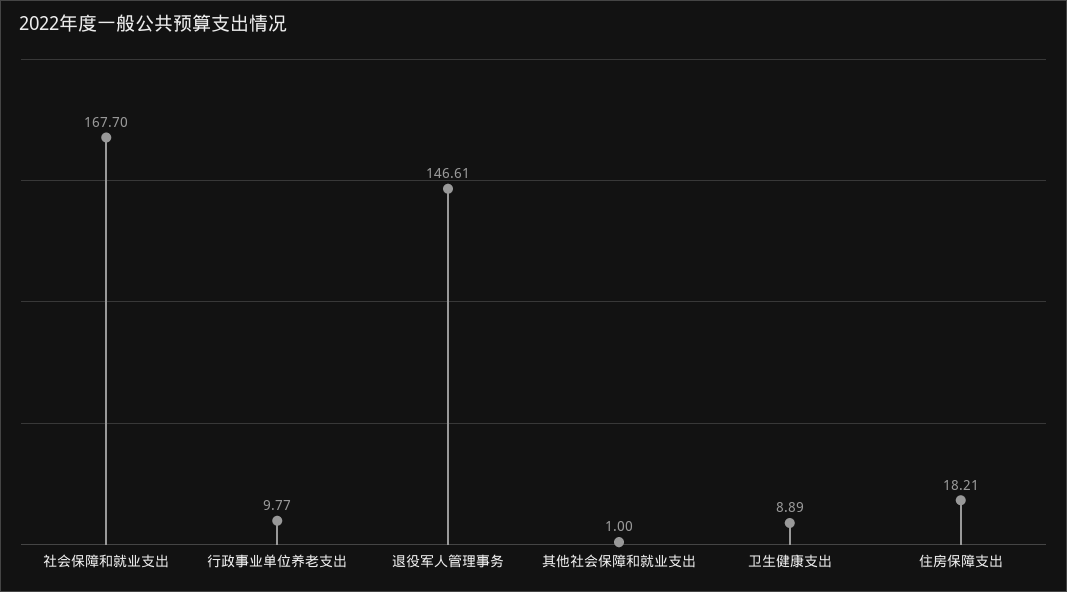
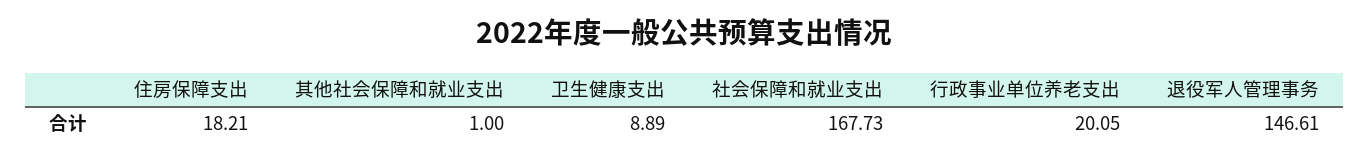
社会保障和就业支出: 167.7 -> 167.73
行政事业单位养老支出: 9.77 -> 20.05

